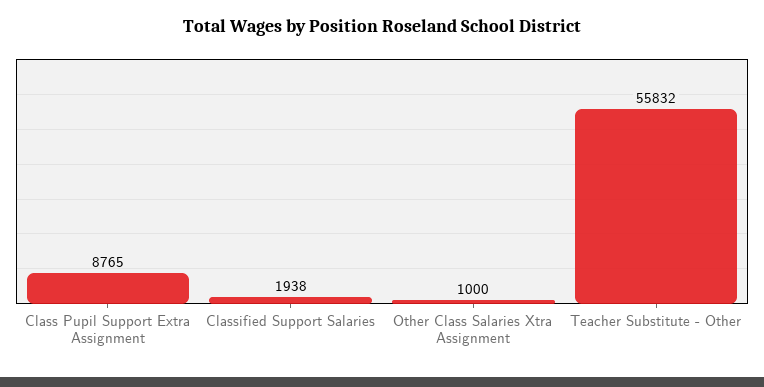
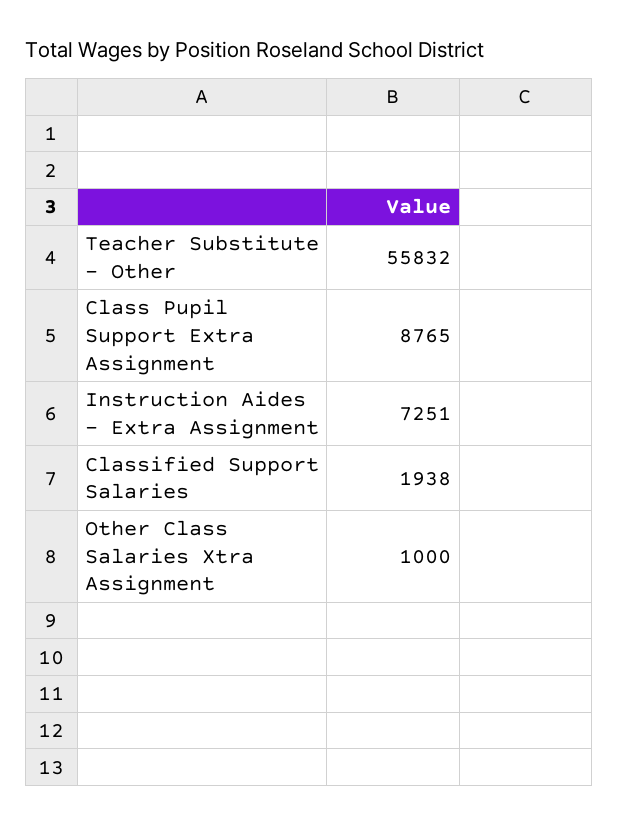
Instruction Aides - Extra Assignment: none -> 7251

